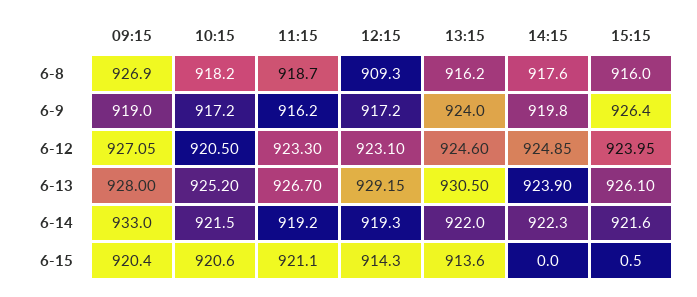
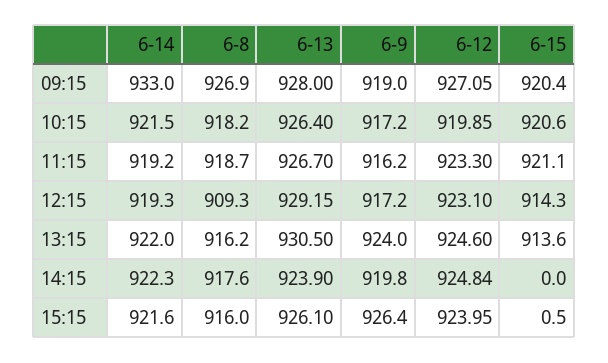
10:15, 6-12: 920.5 -> 919.85
14:15, 6-12: 924.85 -> 924.84
10:15, 6-13: 925.2 -> 926.4

